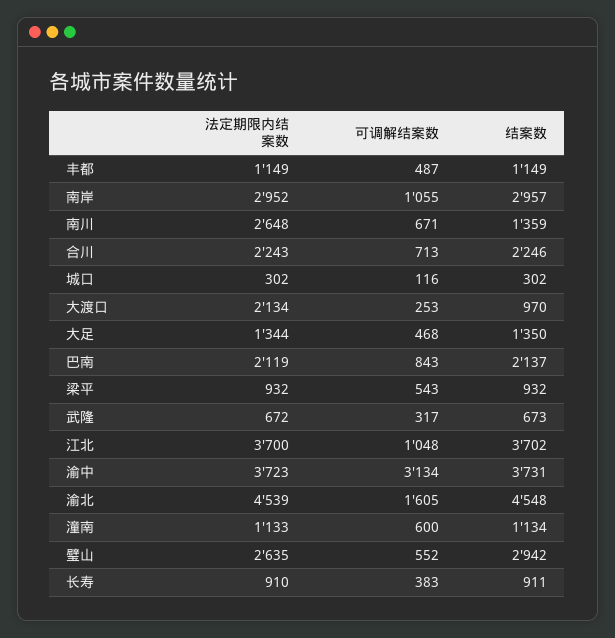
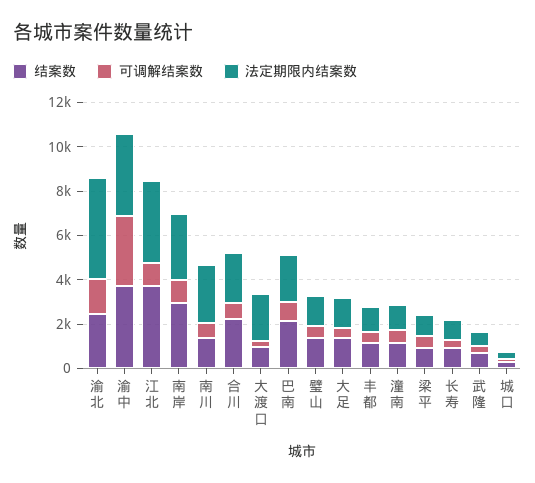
结案数, 渝北: 4548 -> 2500
法定期限内结案数, 璧山: 2635 -> 1500
结案数, 璧山: 2942 -> 1500

